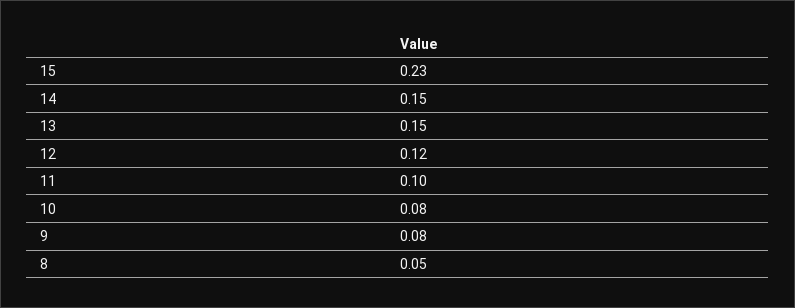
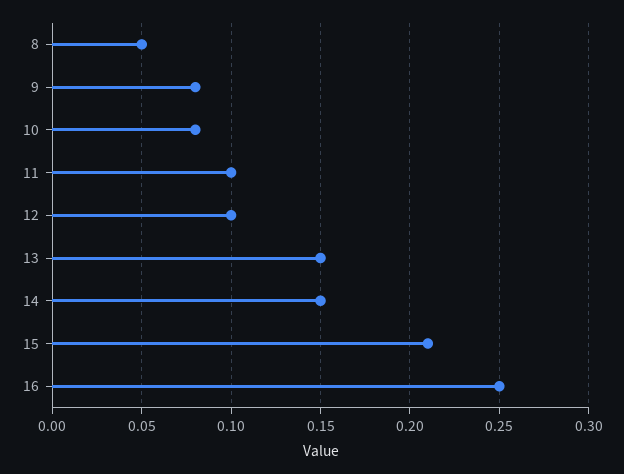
15: 0.23 -> 0.21
12: 0.12 -> 0.1
16: none -> 0.25

